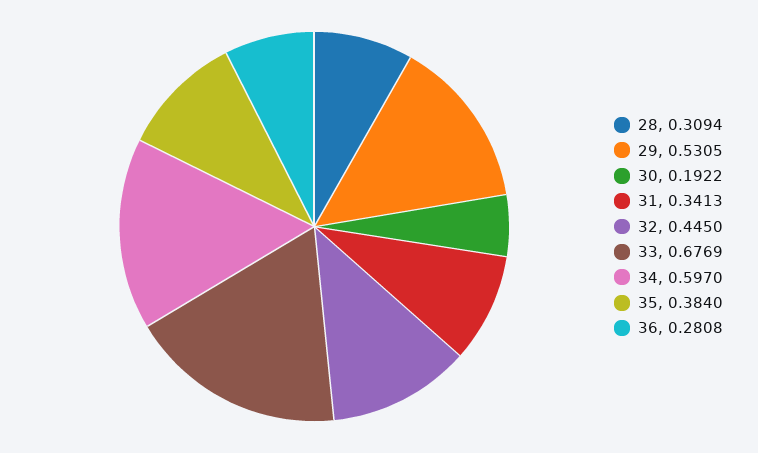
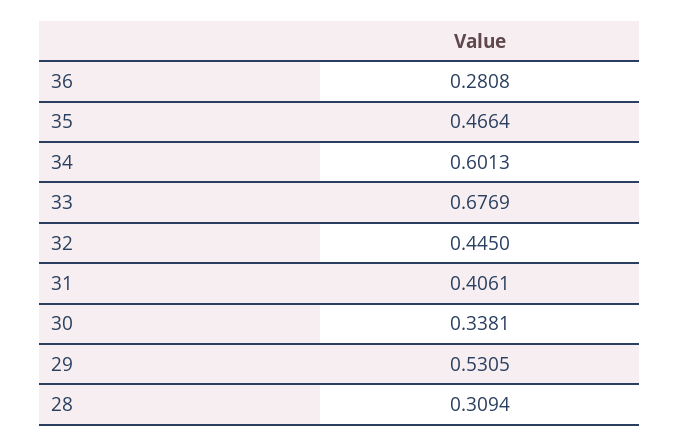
30: 0.1922 -> 0.3381
31: 0.3413 -> 0.4061
34: 0.597 -> 0.6013
35: 0.384 -> 0.4664

